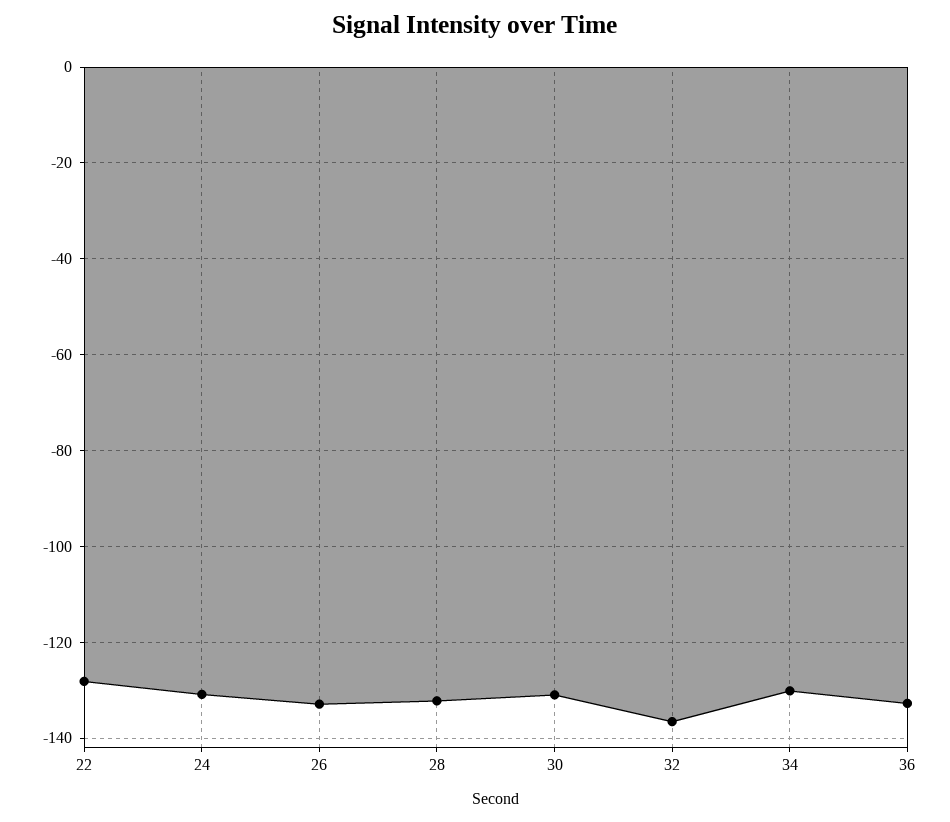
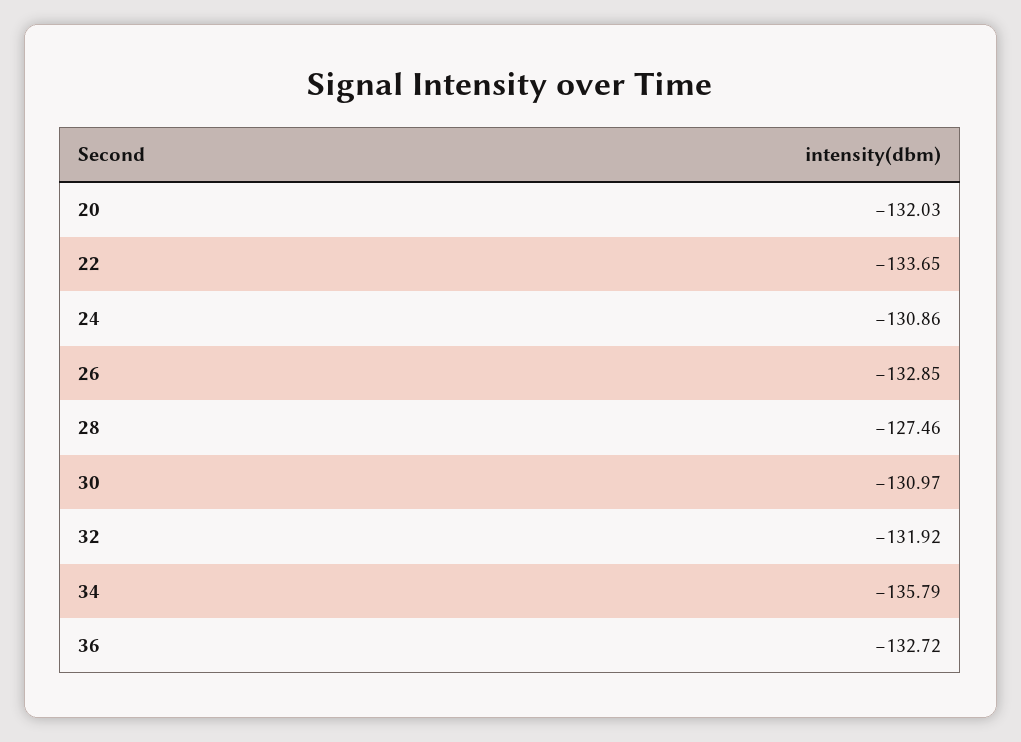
22: -128 -> -133.65
28: -132 -> -127.46
32: -136 -> -131.92
34: -130 -> -135.79
20: none -> -132.03

